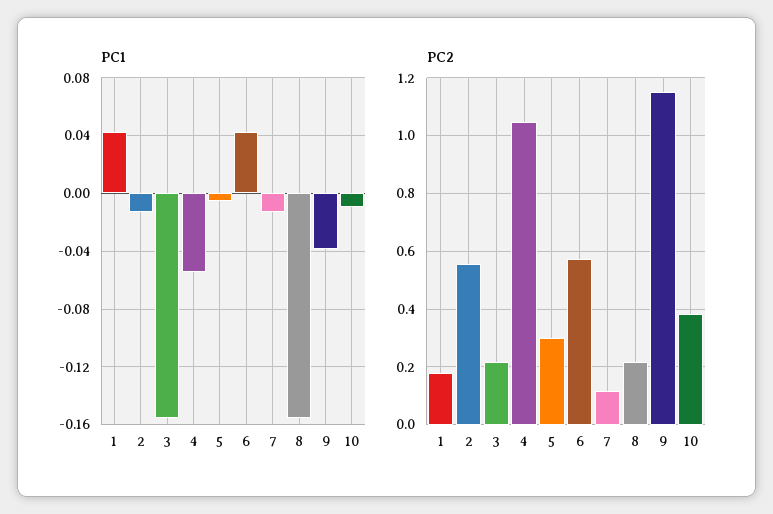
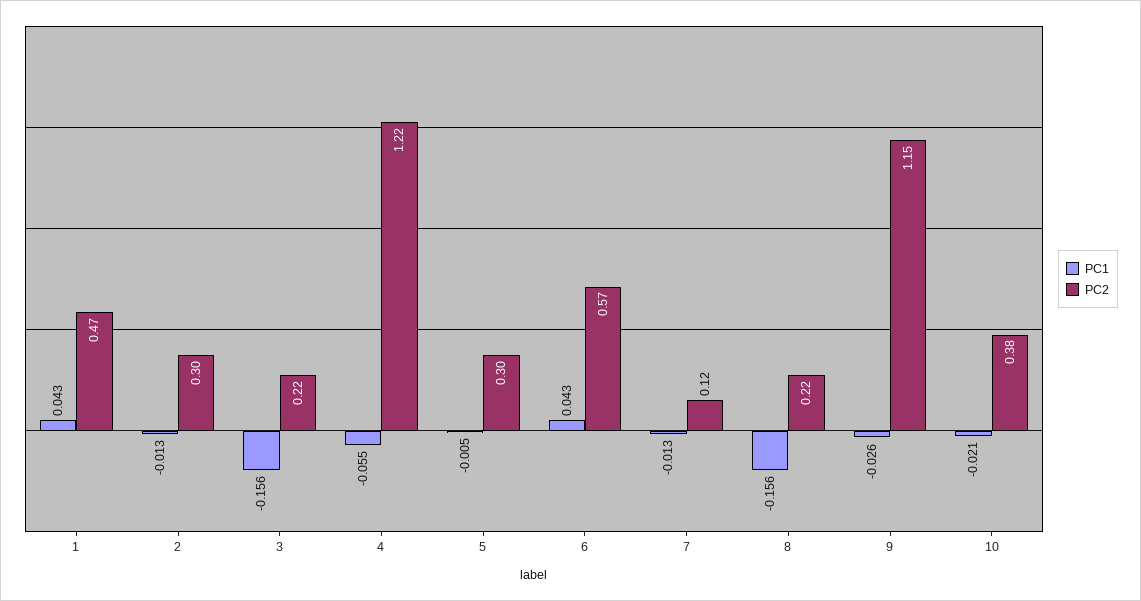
PC1, 9: -0.04 -> -0.026
PC1, 10: -0.01 -> -0.021
PC2, 1: 0.175 -> 0.47
PC2, 2: 0.55 -> 0.3
PC2, 4: 1.05 -> 1.22

